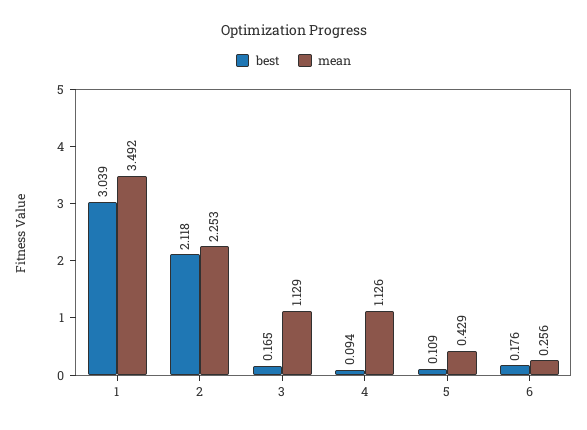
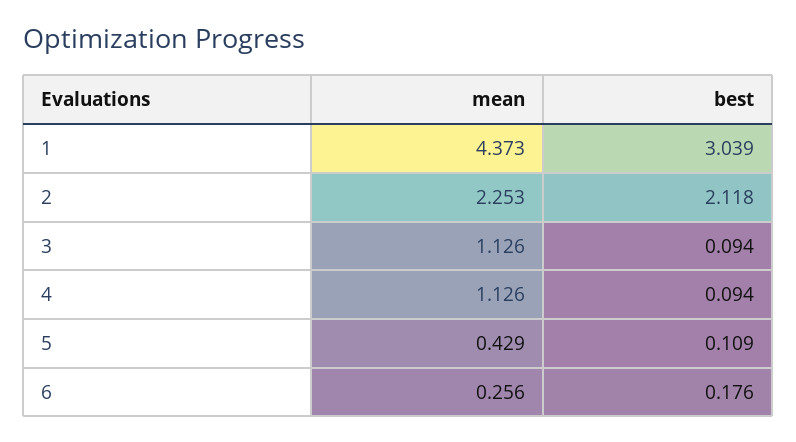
mean, 1: 3.492 -> 4.373
best, 3: 0.165 -> 0.094
mean, 3: 1.129 -> 1.126

